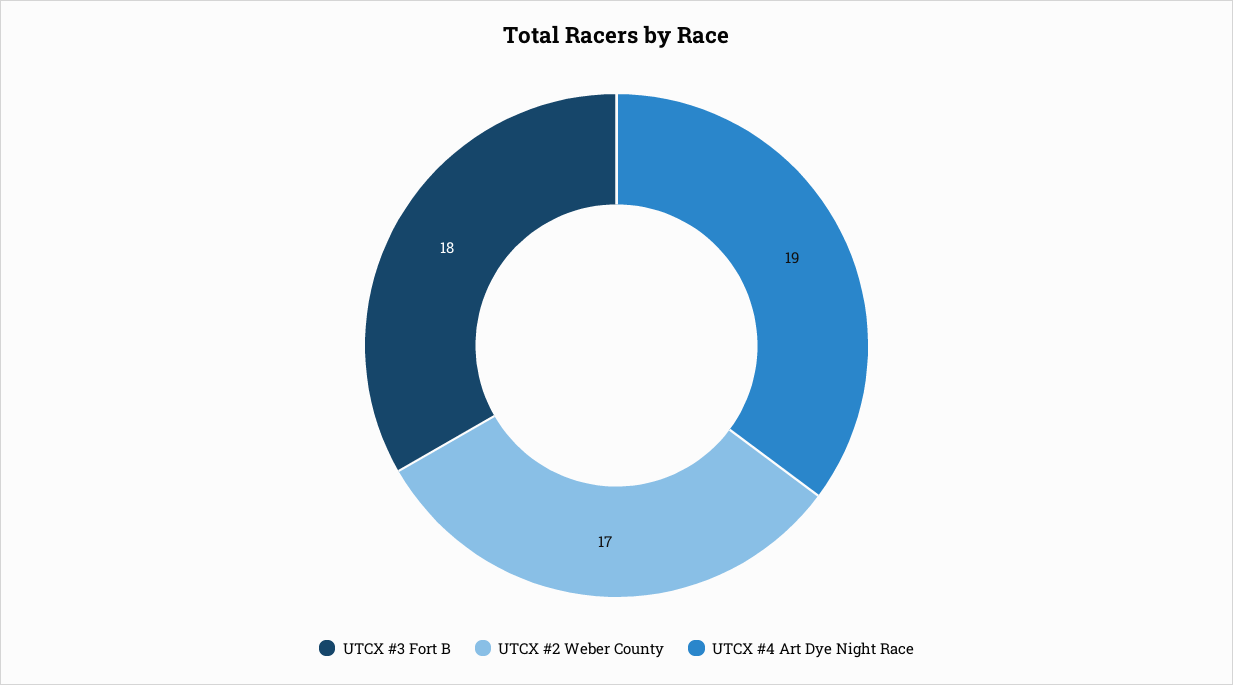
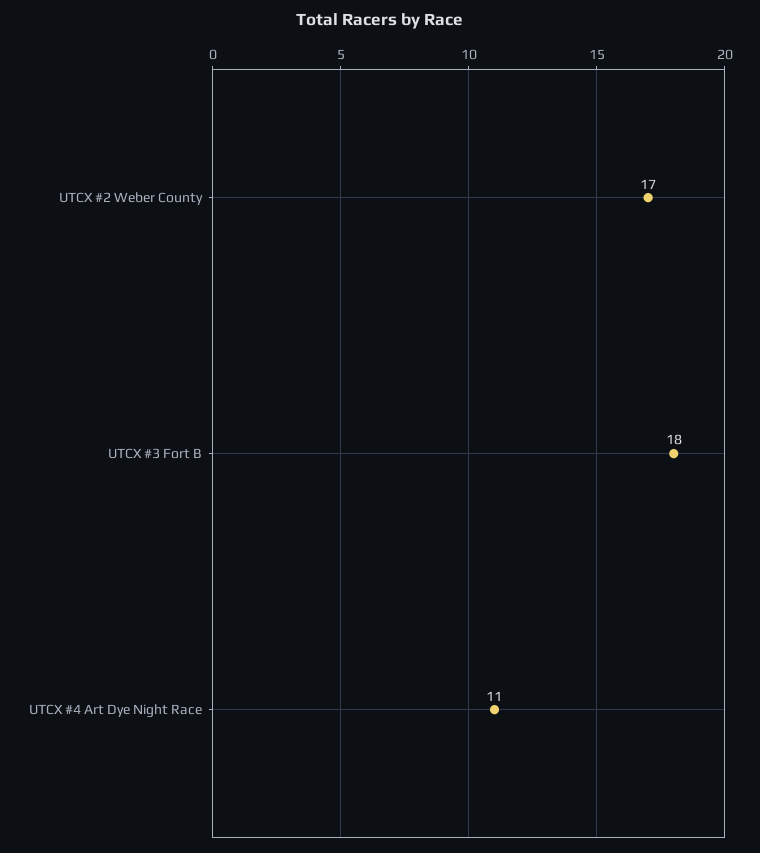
UTCX #4 Art Dye Night Race: 19 -> 11

